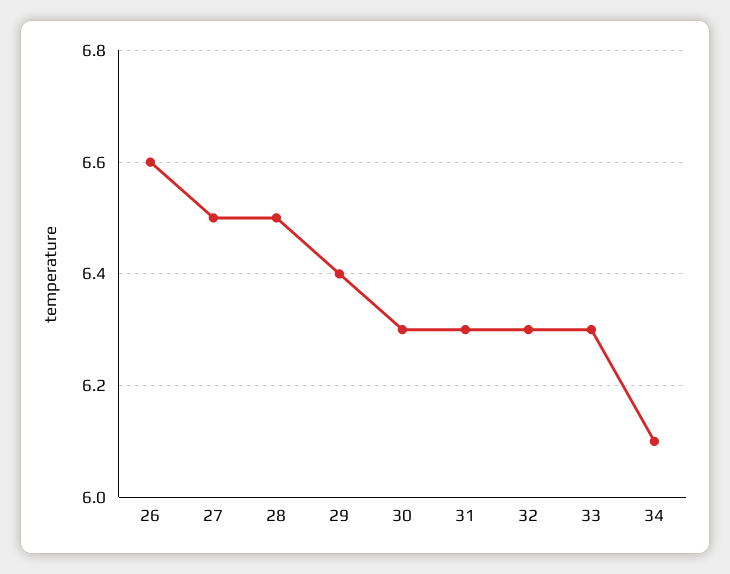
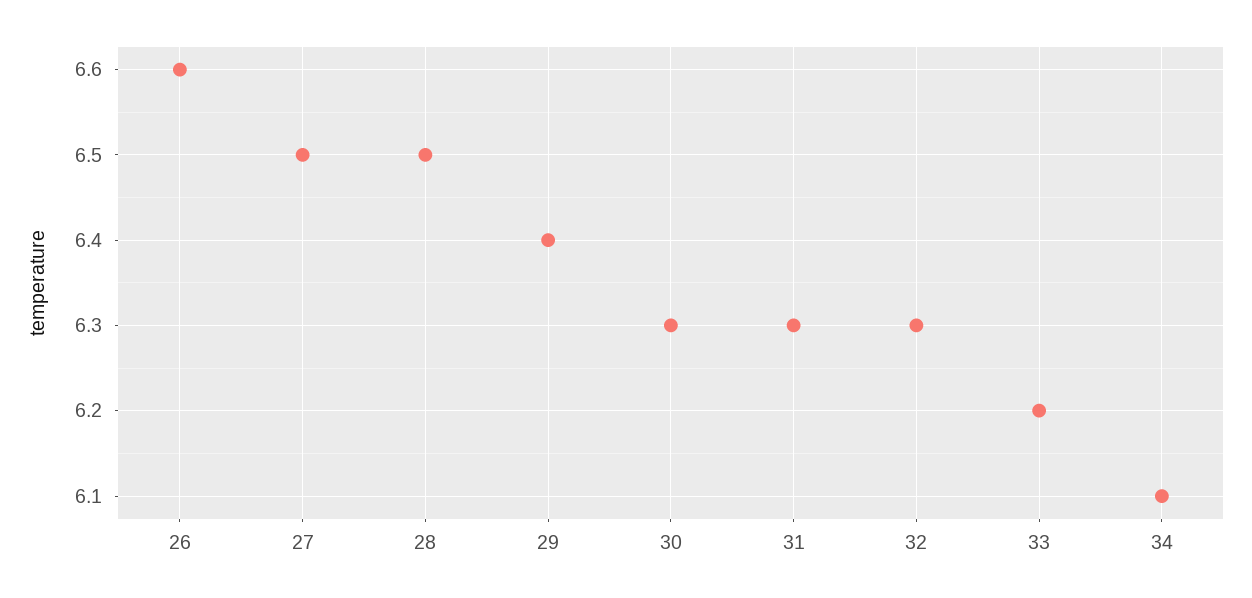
33: 6.3 -> 6.2

